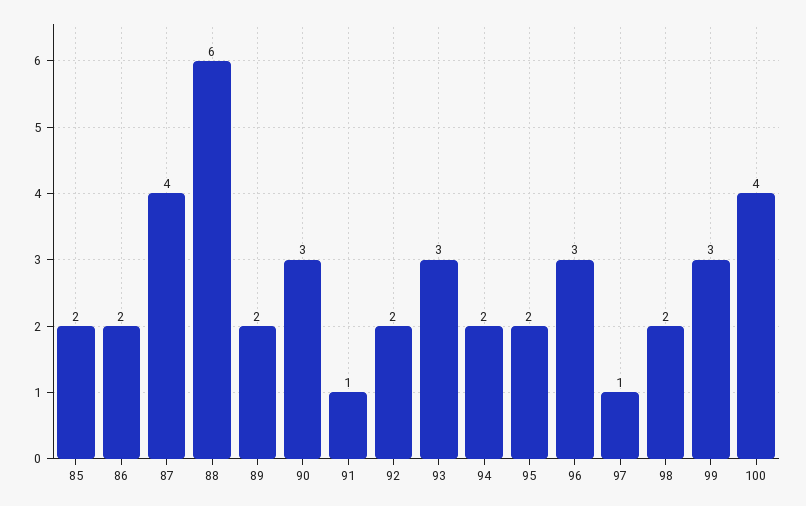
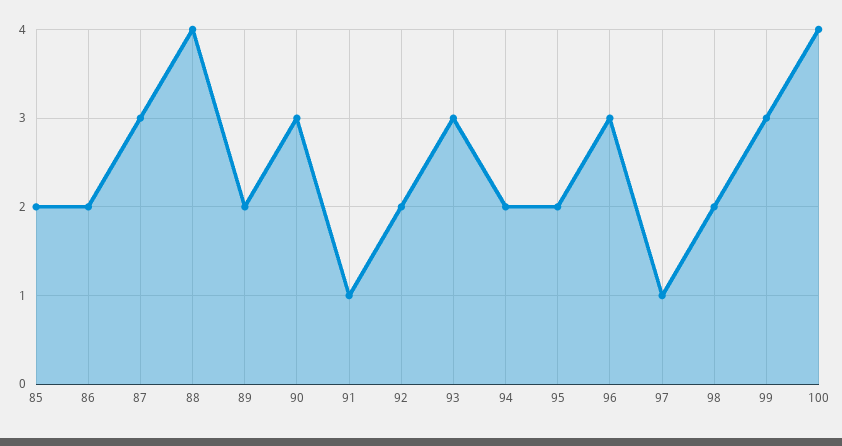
87: 4 -> 3
88: 6 -> 4

